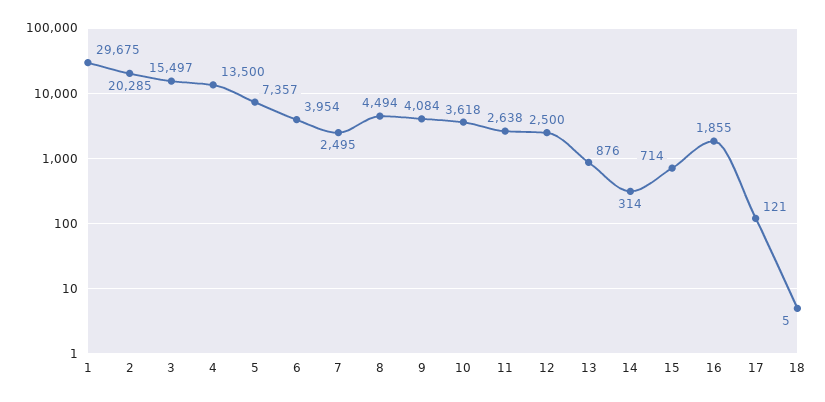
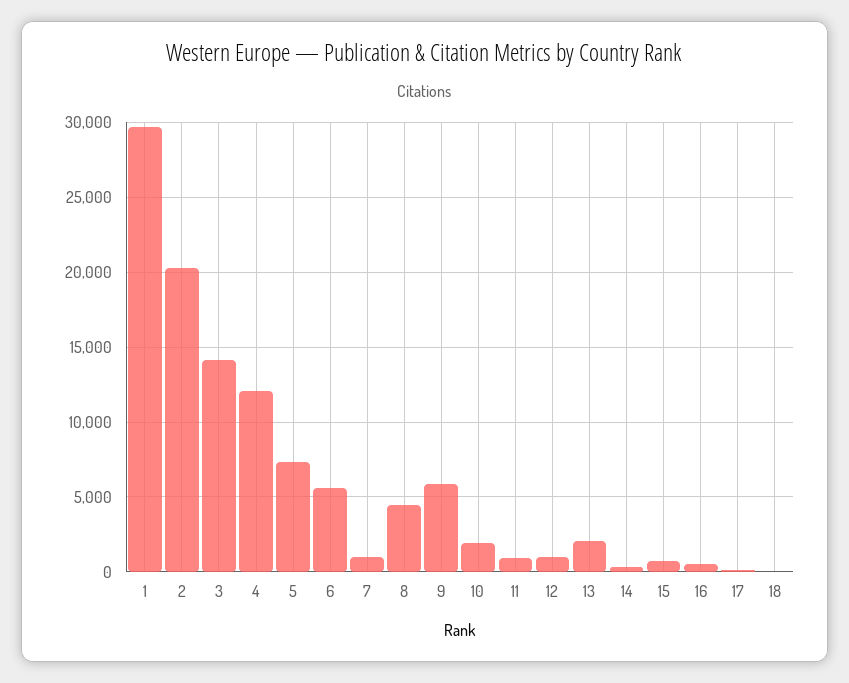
3: 15497 -> 14000
4: 13500 -> 12000
6: 3954 -> 5500
7: 2495 -> 1000
9: 4084 -> 6000
10: 3618 -> 2000
11: 2638 -> 1000
12: 2500 -> 1000
13: 876 -> 2000
16: 1855 -> 500

